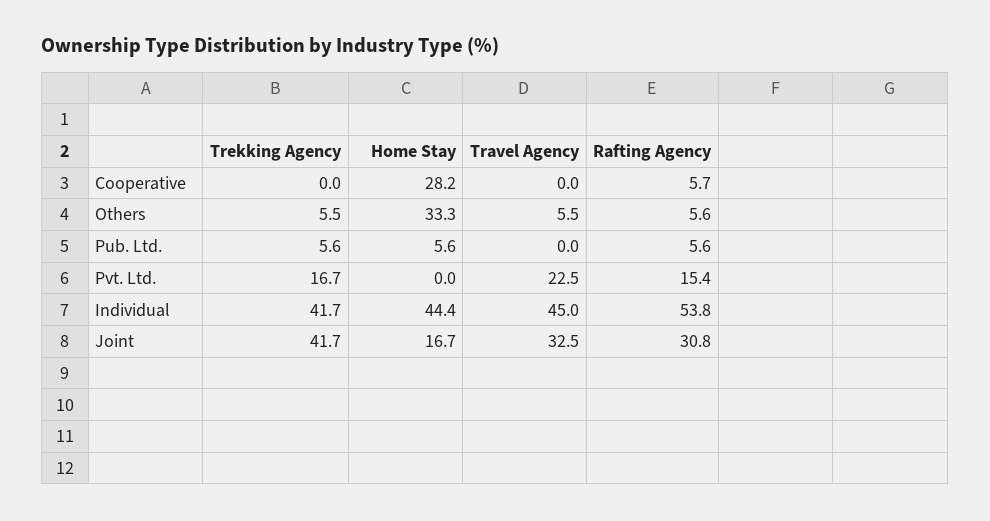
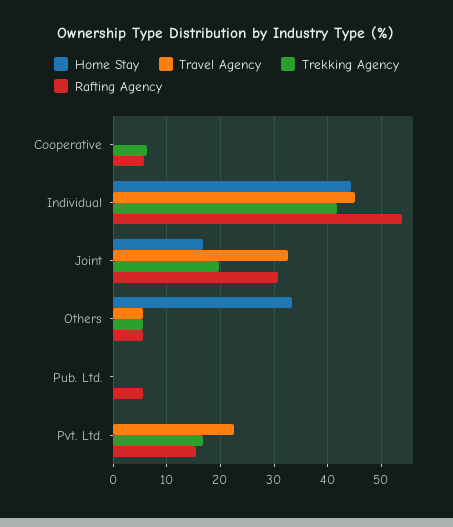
Trekking Agency, Cooperative: 0 -> 6
Home Stay, Cooperative: 28.2 -> 0
Trekking Agency, Pub. Ltd.: 5.6 -> 0
Home Stay, Pub. Ltd.: 5.6 -> 0
Trekking Agency, Joint: 41.7 -> 20

